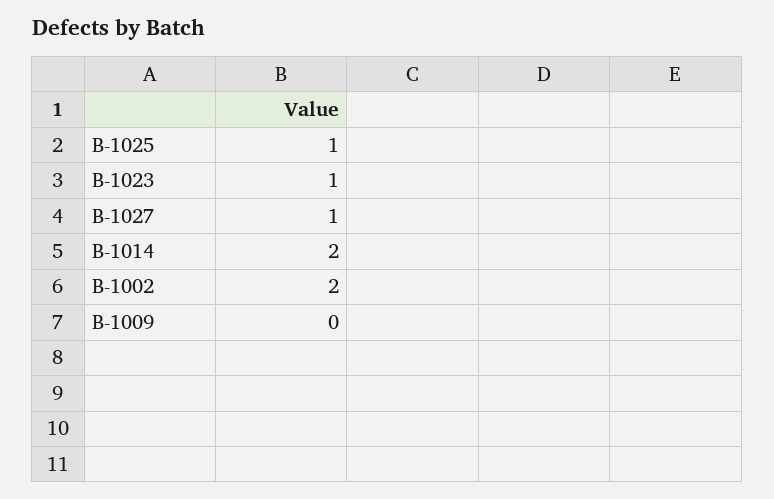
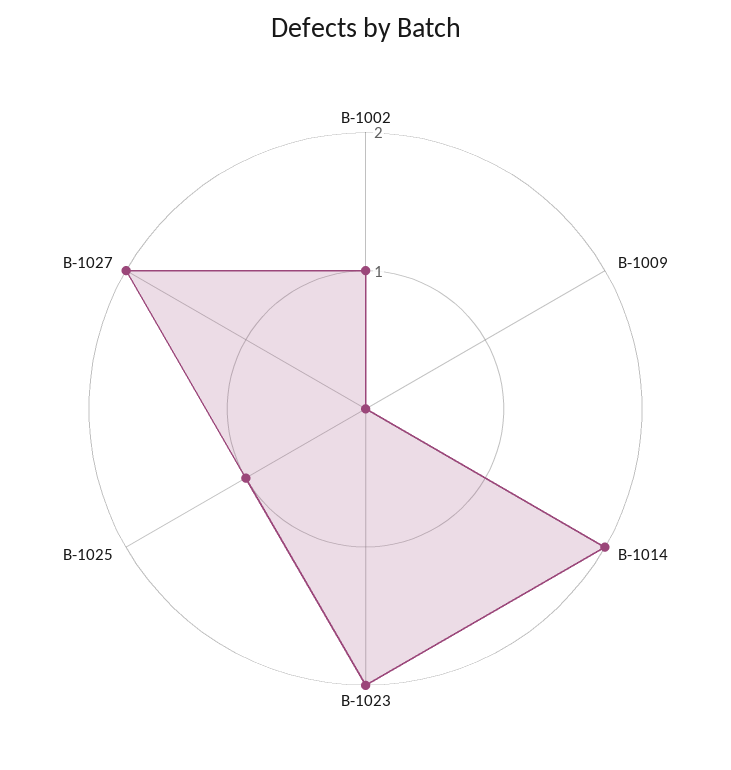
B-1023: 1 -> 2
B-1027: 1 -> 2
B-1002: 2 -> 1

